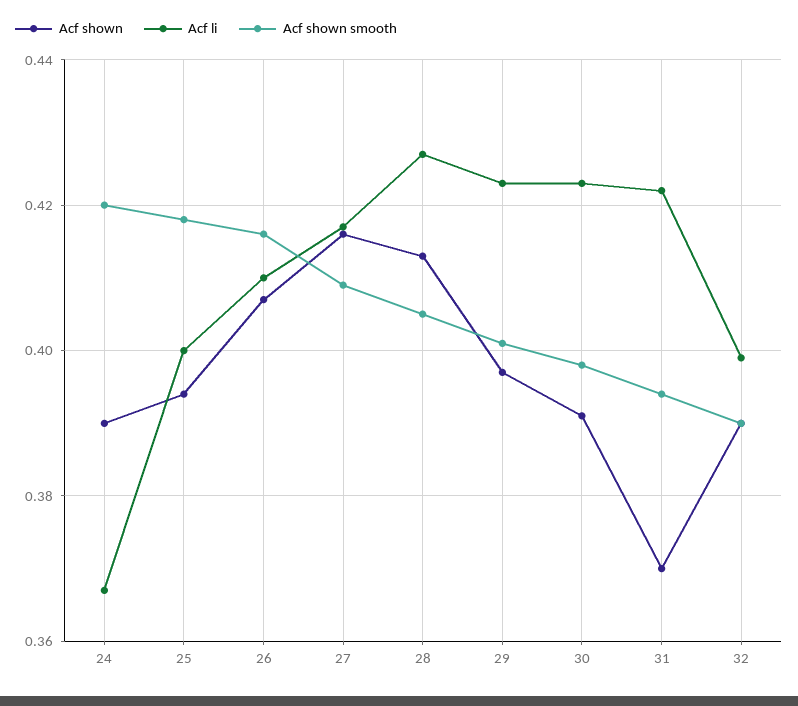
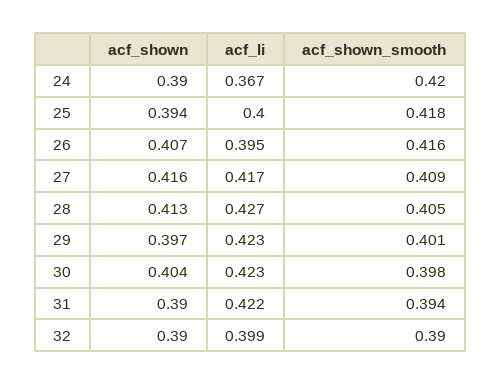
Acf li, 26: 0.41 -> 0.395
Acf shown, 30: 0.39 -> 0.404
Acf shown, 31: 0.37 -> 0.39

